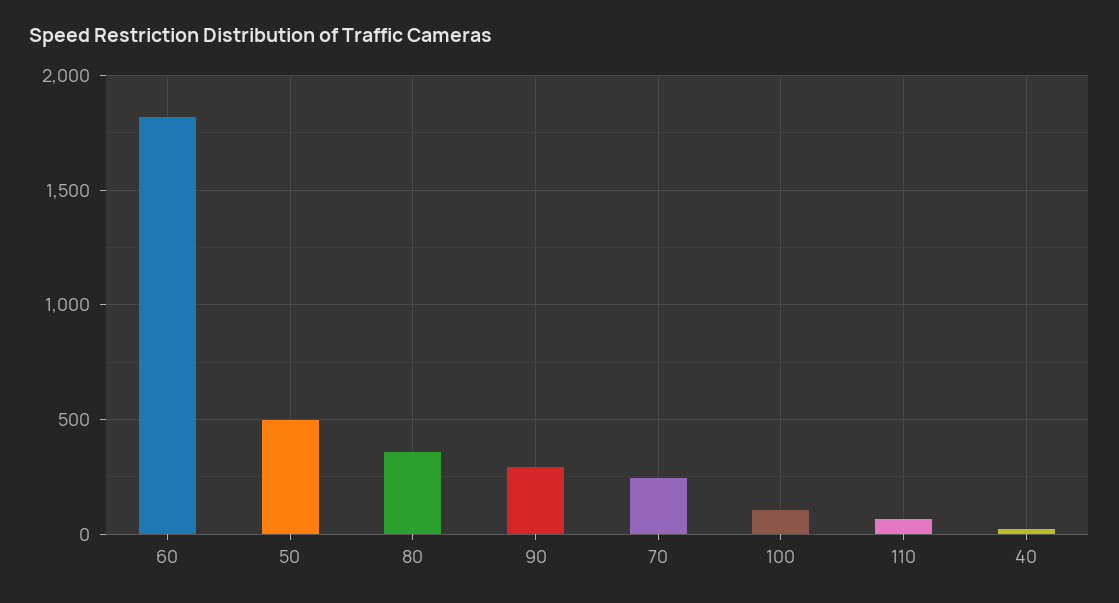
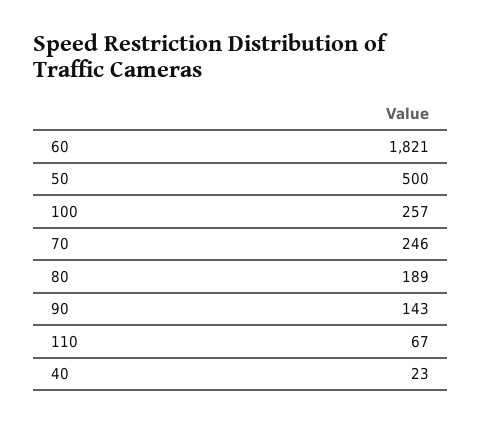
80: 350 -> 189
90: 300 -> 143
100: 100 -> 257

